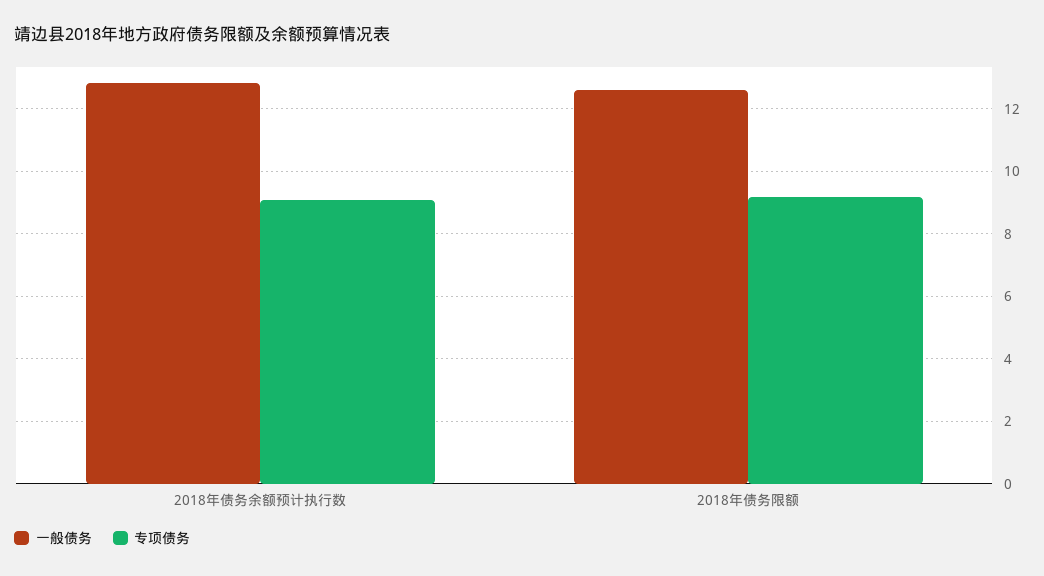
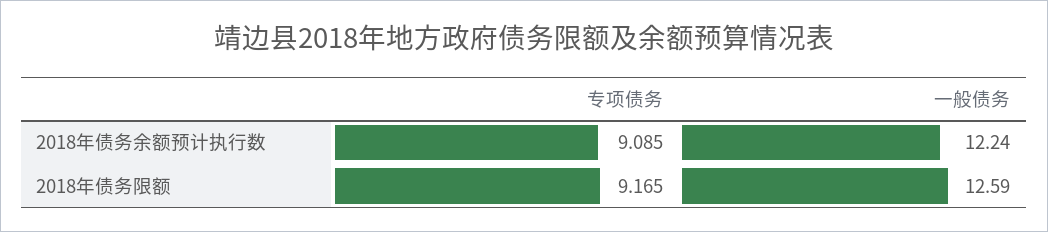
一般债务, 2018年债务余额预计执行数: 12.8 -> 12.24

